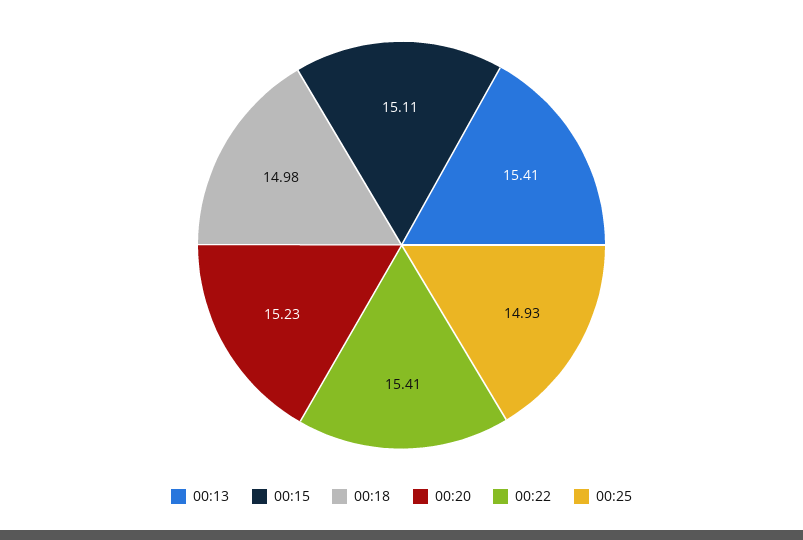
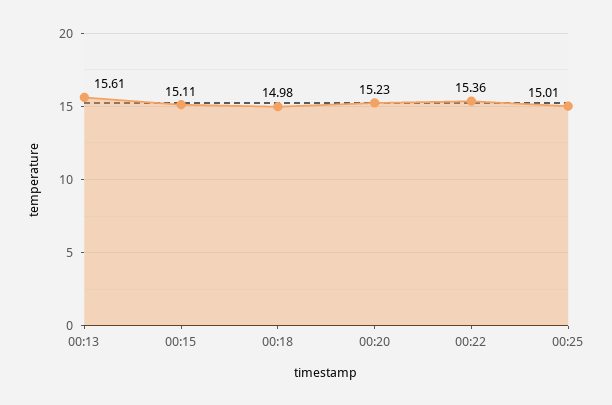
00:13: 15.41 -> 15.61
00:22: 15.41 -> 15.36
00:25: 14.93 -> 15.01

